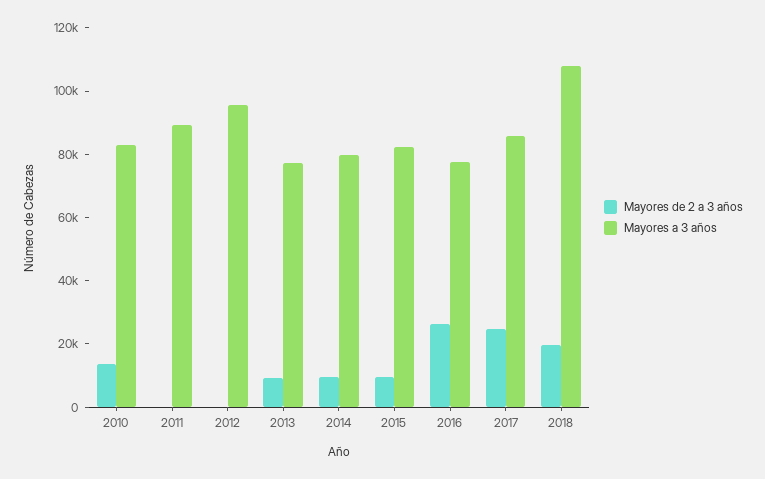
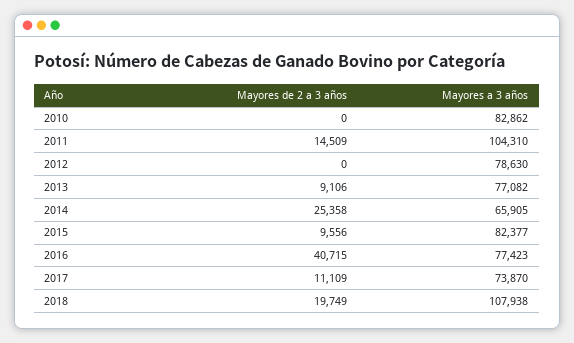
Mayores de 2 a 3 años, 2010: 15000 -> 0
Mayores de 2 a 3 años, 2011: 0 -> 14509
Mayores a 3 años, 2011: 90000 -> 104310
Mayores a 3 años, 2012: 95000 -> 78630
Mayores de 2 a 3 años, 2014: 10000 -> 25358
Mayores a 3 años, 2014: 80000 -> 65905
Mayores de 2 a 3 años, 2016: 25000 -> 40715
Mayores de 2 a 3 años, 2017: 25000 -> 11109
Mayores a 3 años, 2017: 85000 -> 73870

